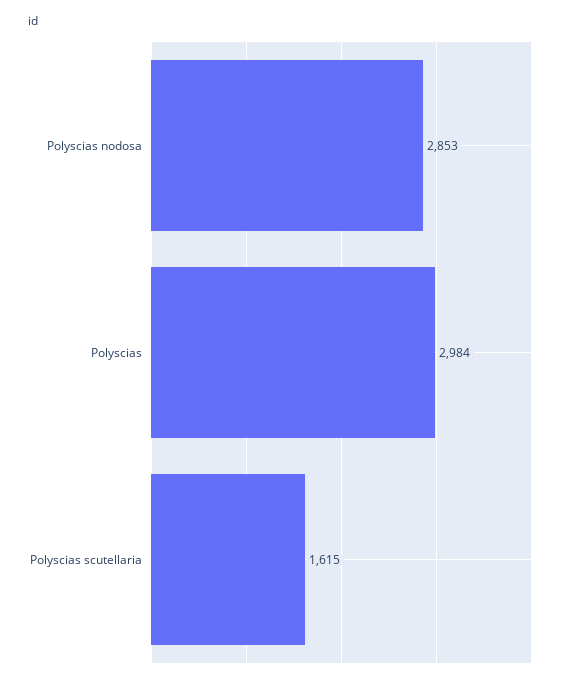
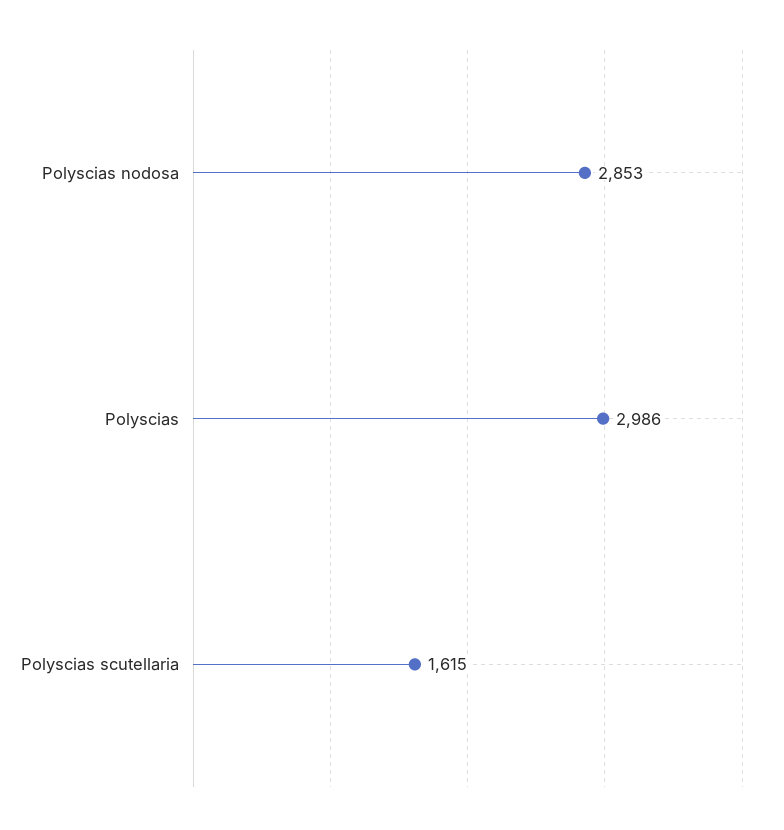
Polyscias: 2984 -> 2986

